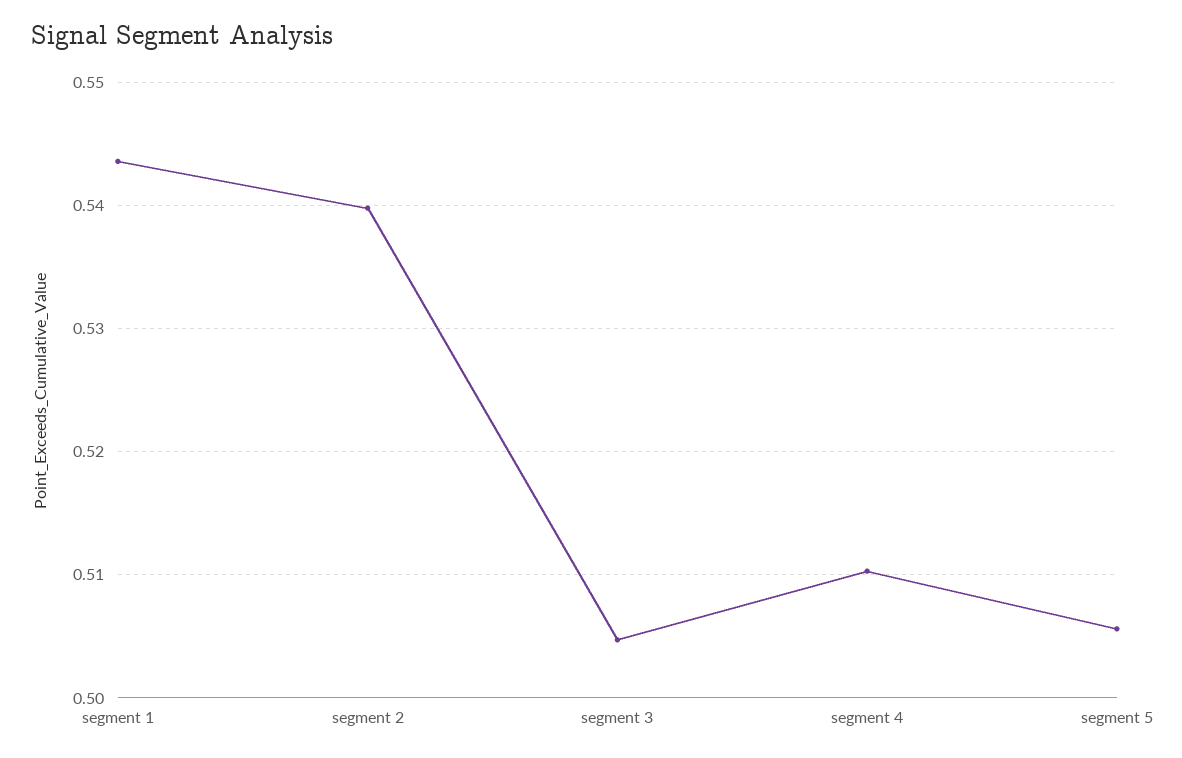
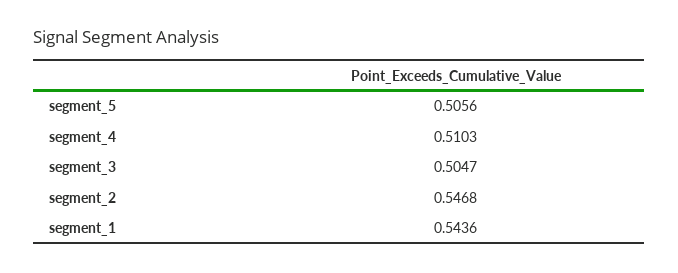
segment 2: 0.54 -> 0.5468

